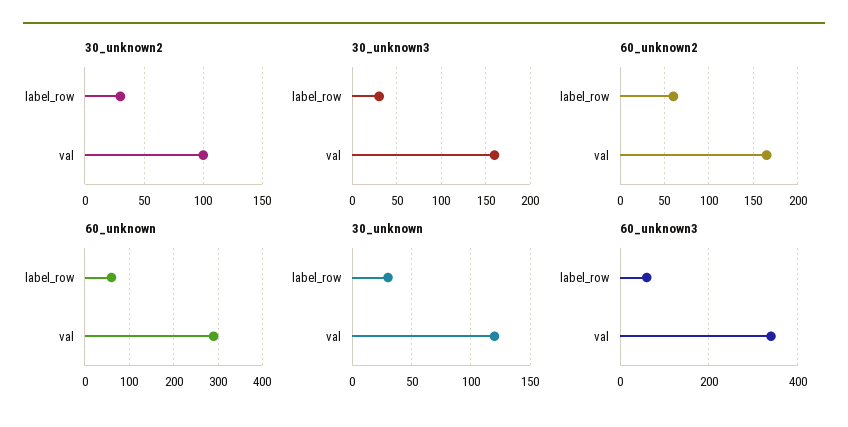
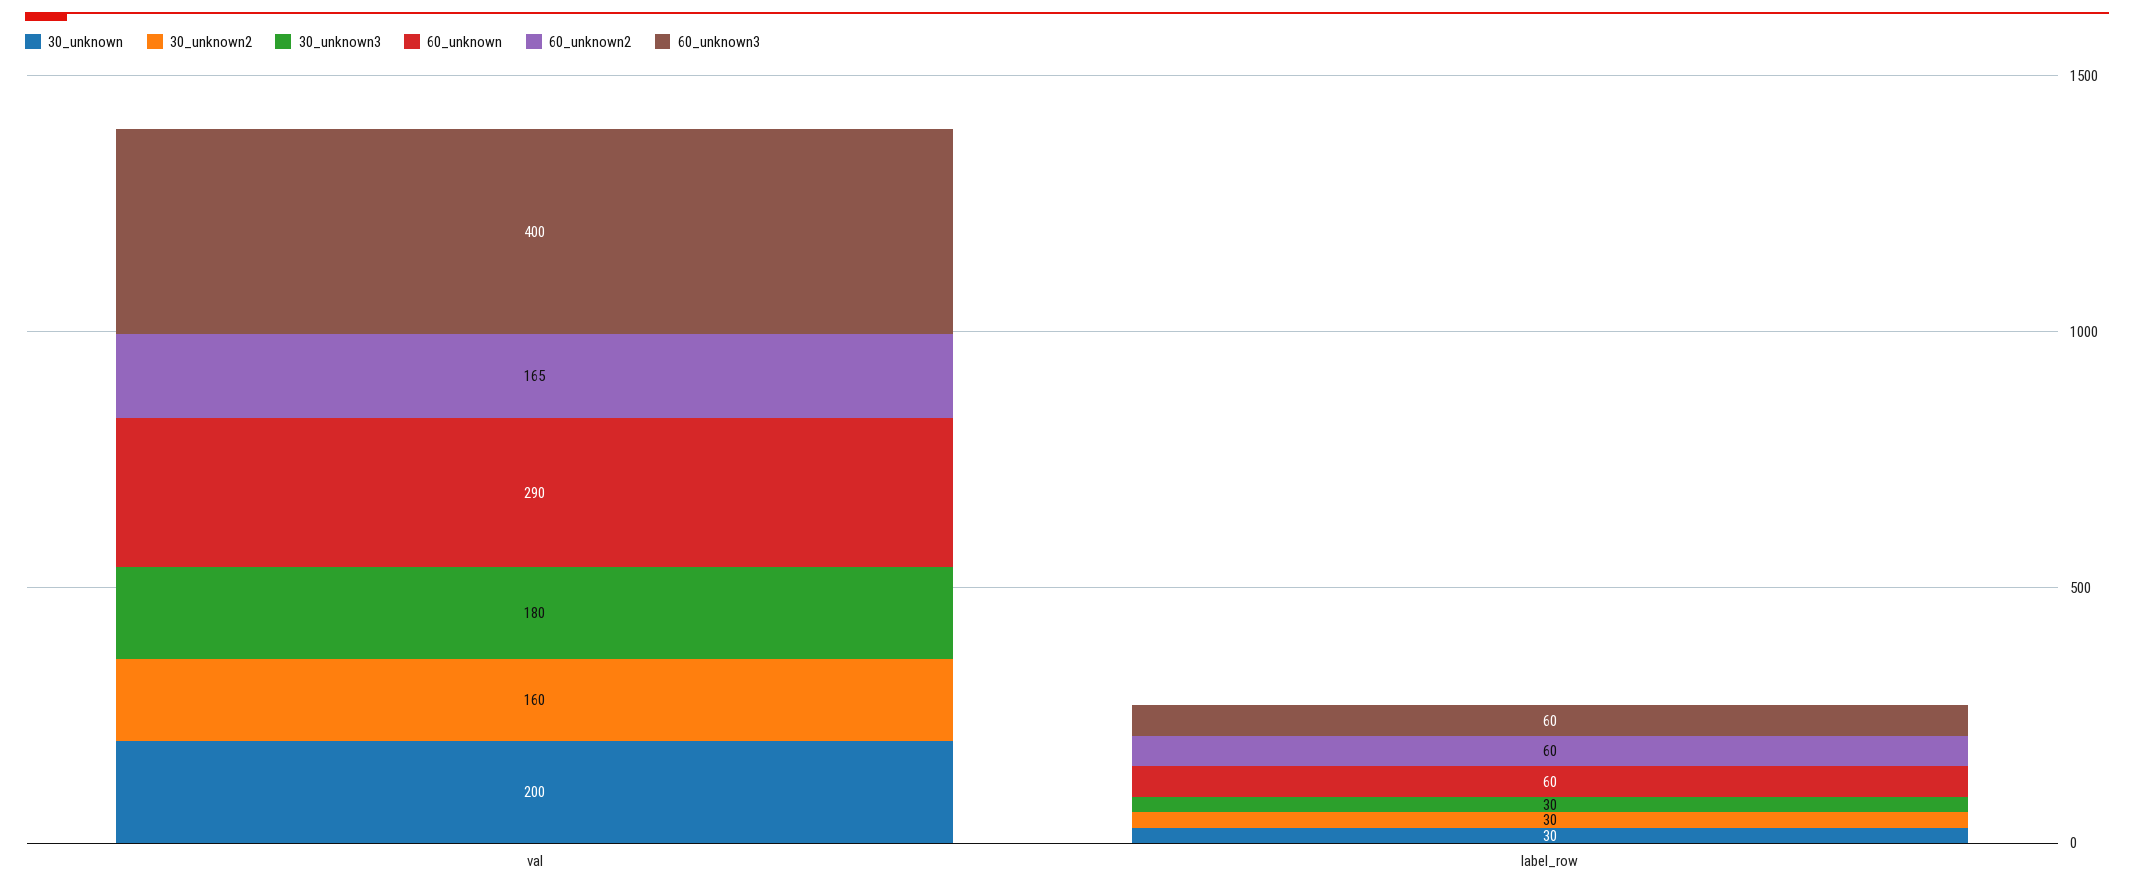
30_unknown2, val: 100 -> 160
30_unknown3, val: 160 -> 180
30_unknown, val: 120 -> 200
60_unknown3, val: 340 -> 400

